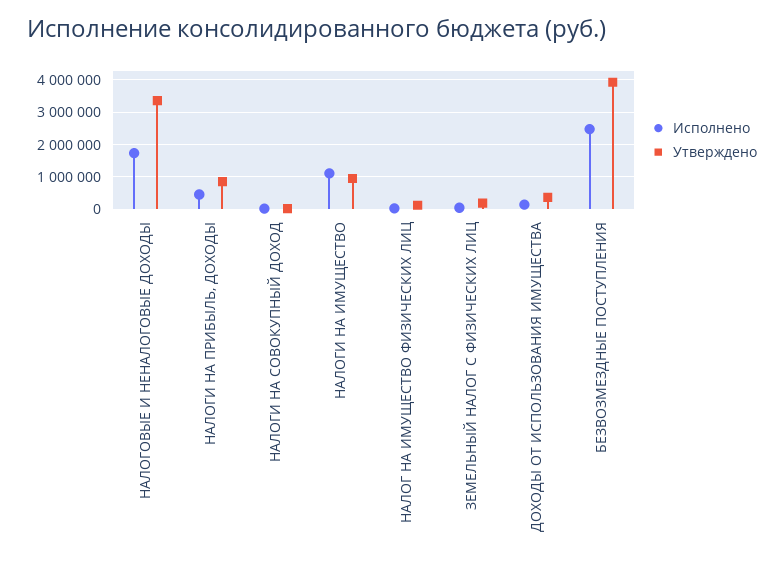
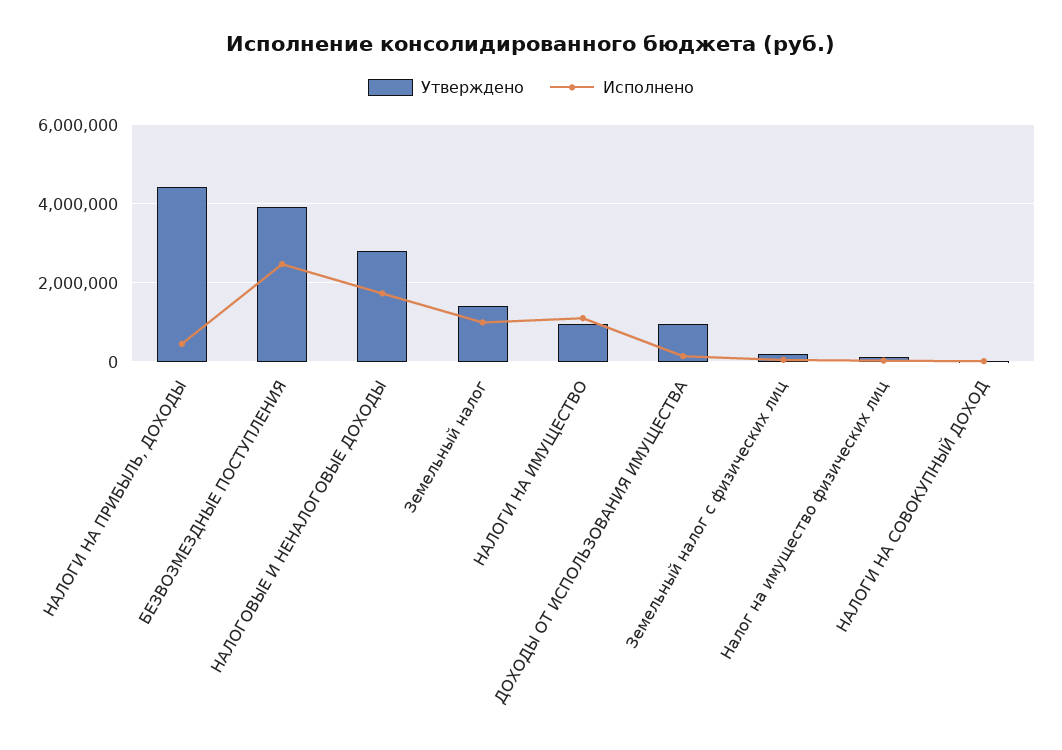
Утверждено, НАЛОГОВЫЕ И НЕНАЛОГОВЫЕ ДОХОДЫ: 3400000 -> 2800000
Утверждено, НАЛОГИ НА ПРИБЫЛЬ, ДОХОДЫ: 800000 -> 4400000
Утверждено, ДОХОДЫ ОТ ИСПОЛЬЗОВАНИЯ ИМУЩЕСТВА: 400000 -> 1000000
Утверждено, Земельный налог: none -> 1400000
Исполнено, Земельный налог: none -> 1000000

